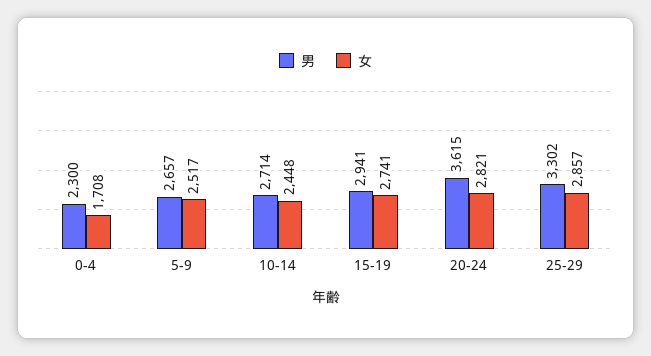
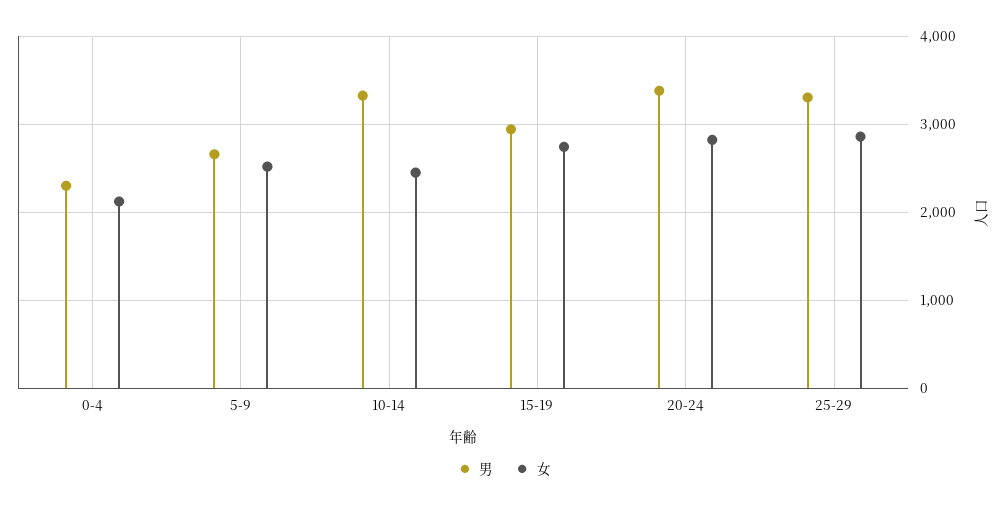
女, 0-4: 1708 -> 2100
男, 10-14: 2714 -> 3300
男, 20-24: 3615 -> 3400

